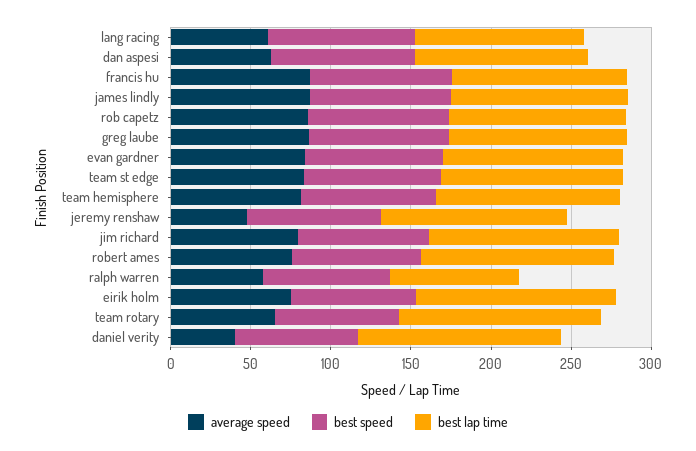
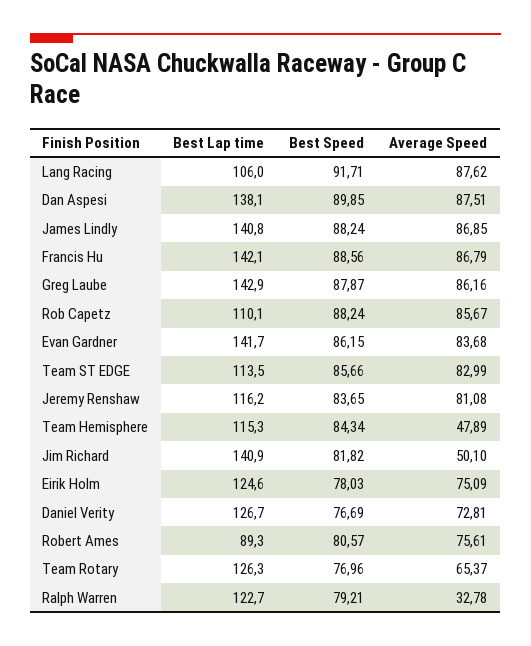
average speed, lang racing: 60 -> 87.62
average speed, dan aspesi: 60 -> 87.51
best lap time, dan aspesi: 110 -> 138.1
best lap time, francis hu: 110 -> 142.1
best lap time, james lindly: 110 -> 140.8
best lap time, greg laube: 110 -> 142.9
best lap time, evan gardner: 110 -> 141.7
average speed, team hemisphere: 80 -> 47.89
average speed, jeremy renshaw: 50 -> 81.08
average speed, jim richard: 80 -> 50.1
best lap time, jim richard: 120 -> 140.9
best lap time, robert ames: 120 -> 89.3
average speed, ralph warren: 60 -> 32.78
best lap time, ralph warren: 80 -> 122.7
average speed, daniel verity: 40 -> 72.81

